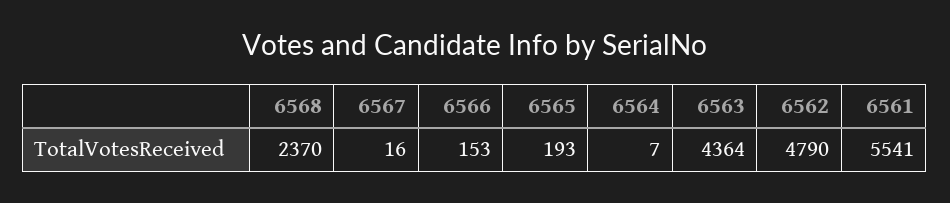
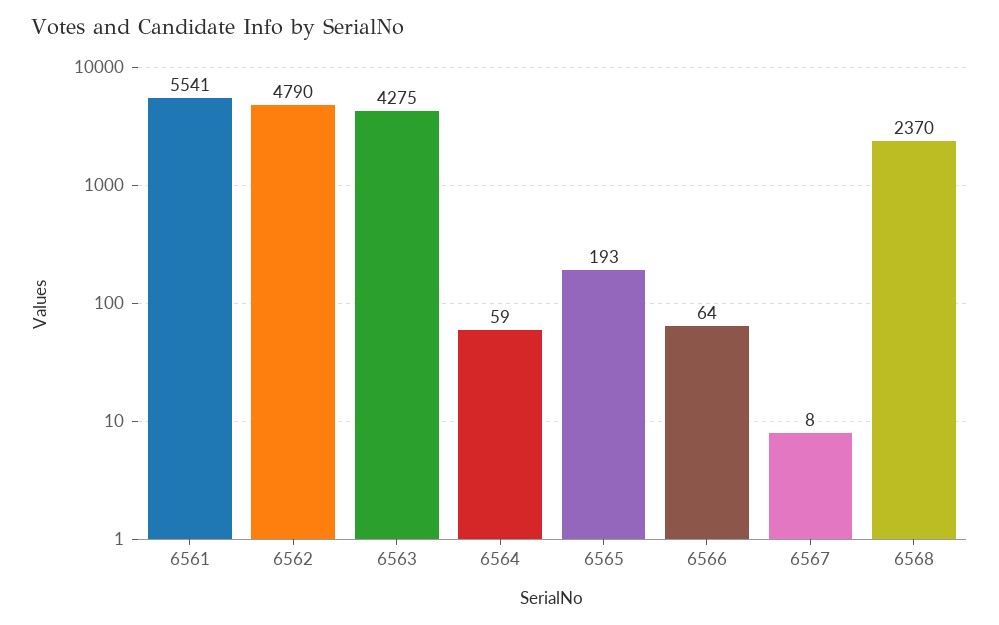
6567: 16 -> 8
6566: 153 -> 64
6564: 7 -> 59
6563: 4364 -> 4275

